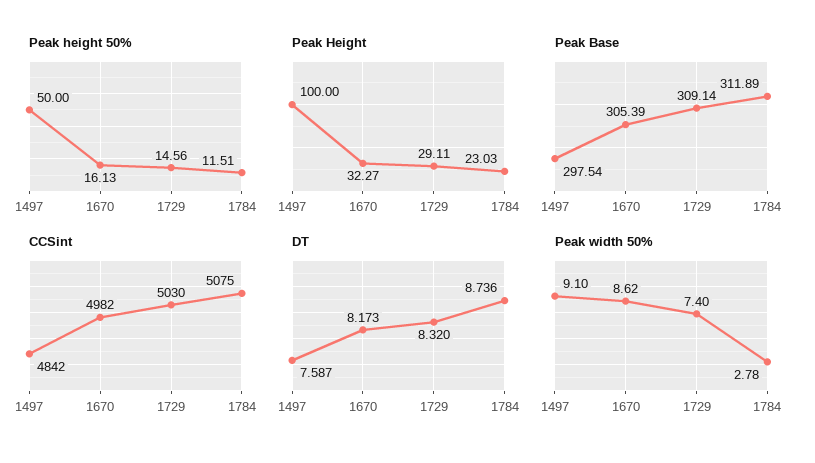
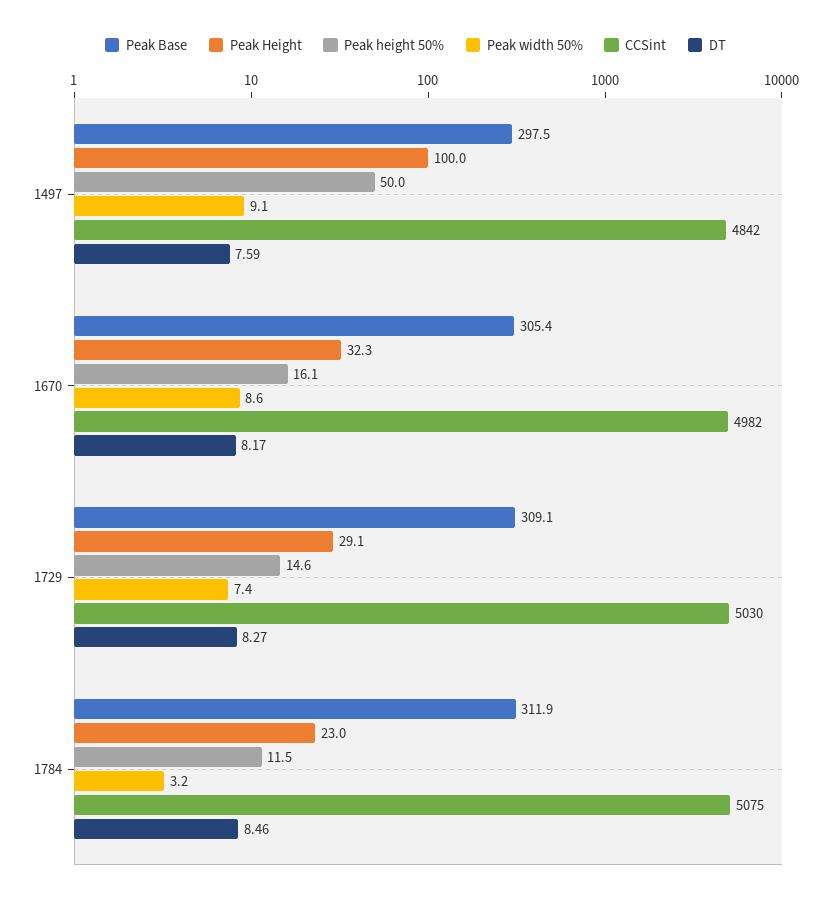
DT, 1729: 8.32 -> 8.27
DT, 1784: 8.736 -> 8.46
Peak width 50%, 1784: 2.78 -> 3.2

